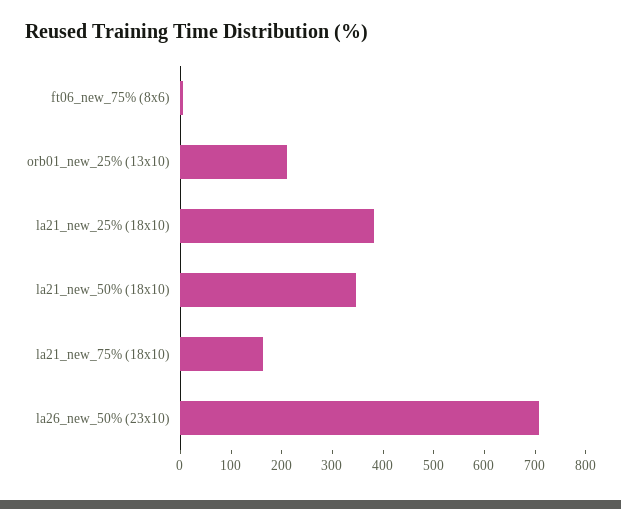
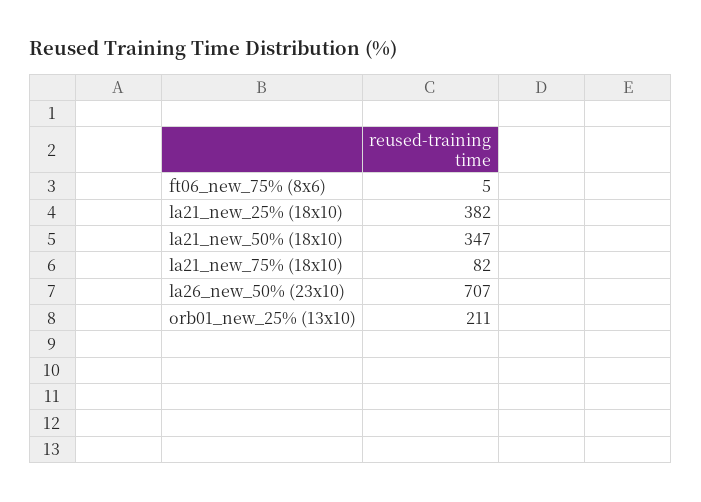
la21_new_75% (18x10): 160 -> 82

